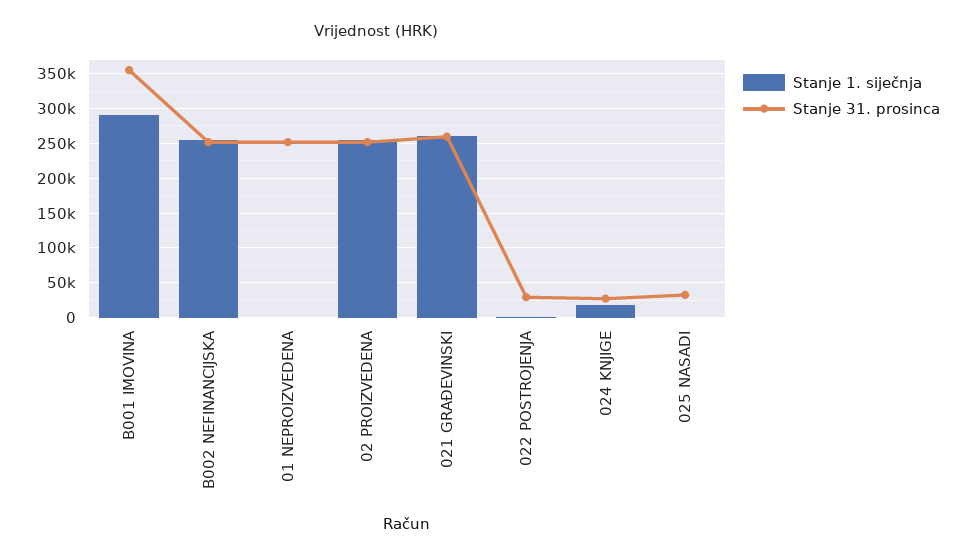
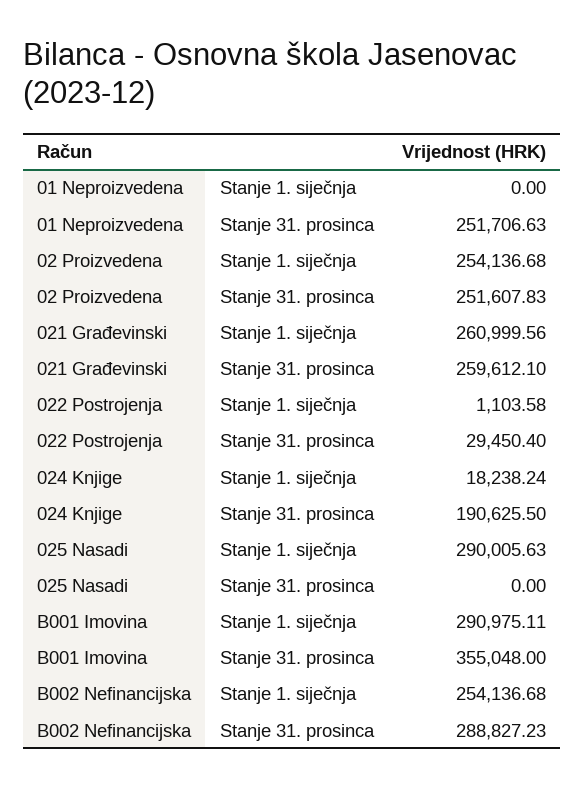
Stanje 31. prosinca, B002 NEFINANCIJSKA: 250000 -> 288827.23
Stanje 31. prosinca, 024 KNJIGE: 30000 -> 190625.5
Stanje 1. siječnja, 025 NASADI: 0 -> 290005.63
Stanje 31. prosinca, 025 NASADI: 30000 -> 0

